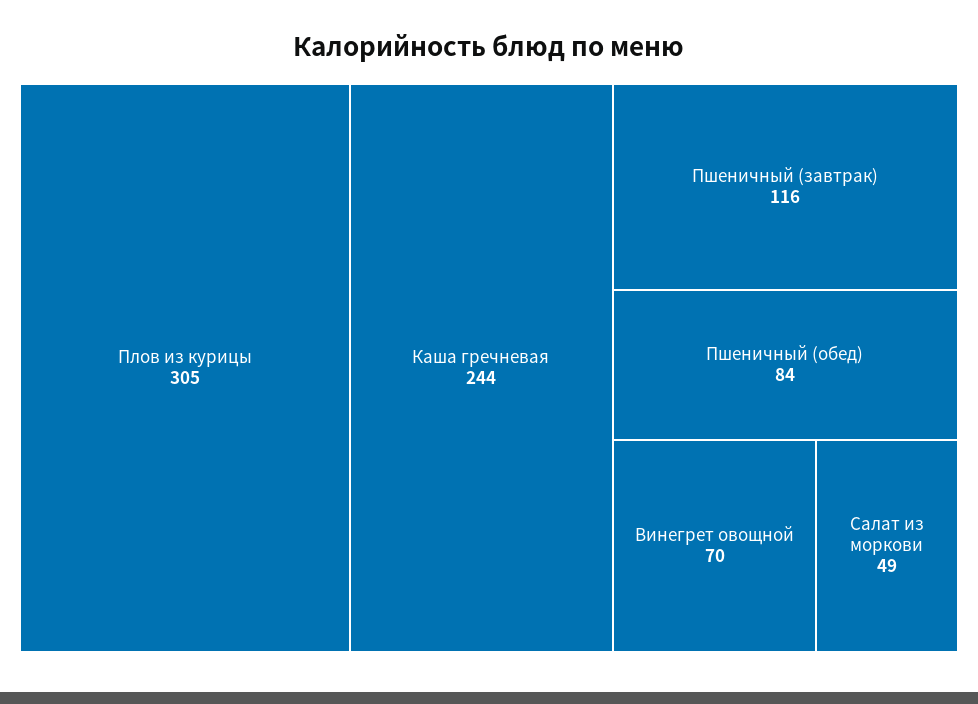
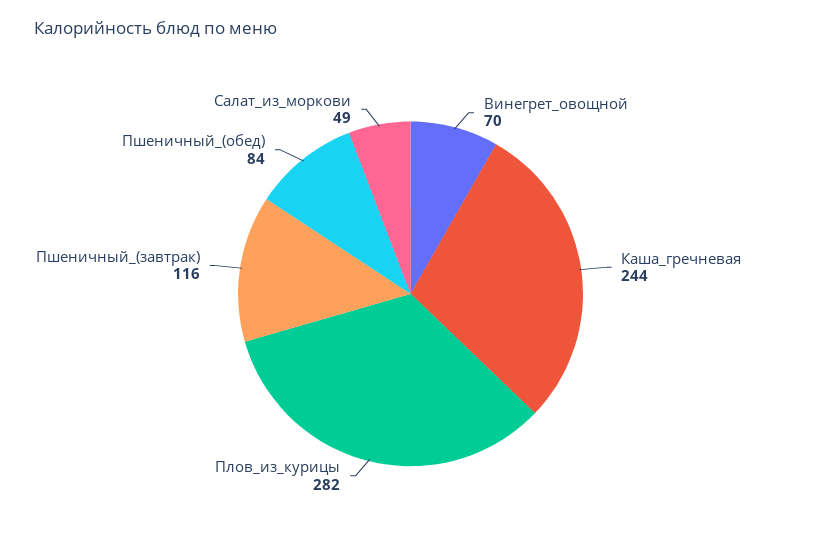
Плов из курицы: 305 -> 282

